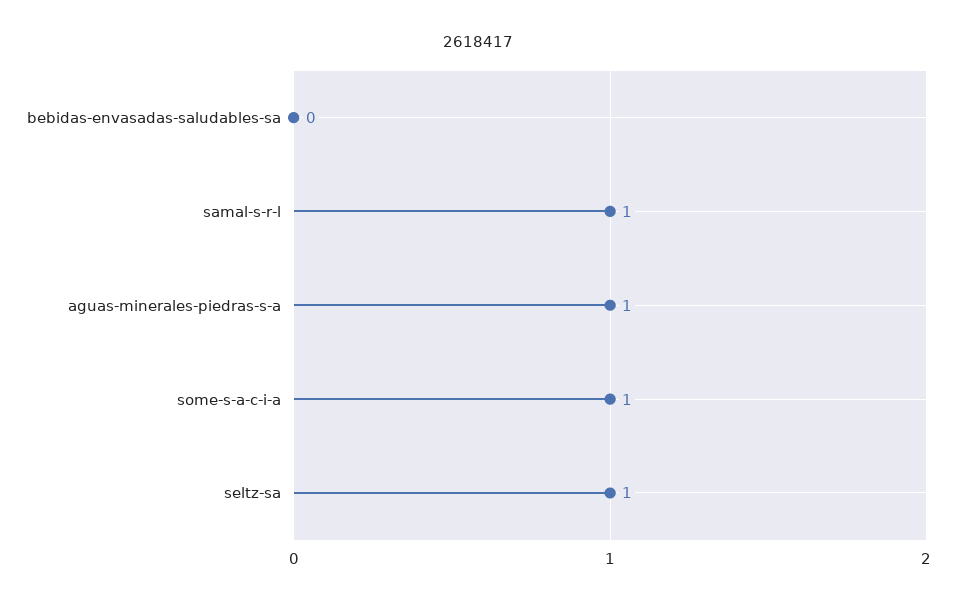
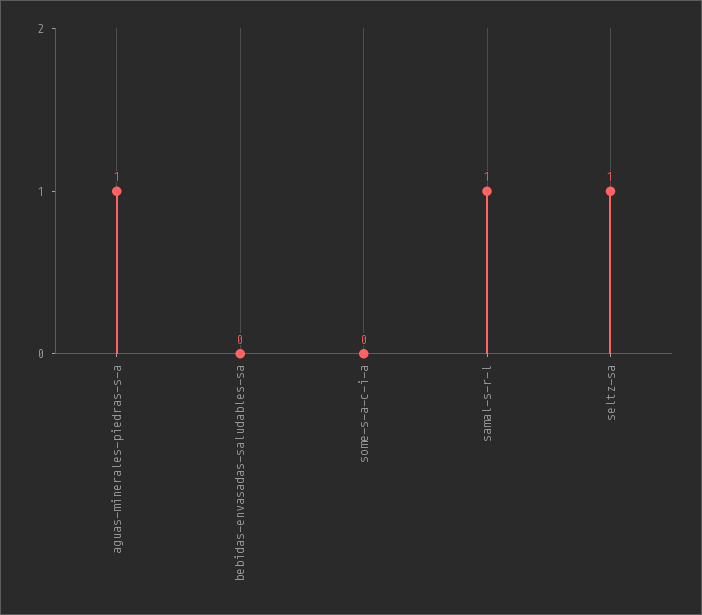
some-s-a-c-i-a: 1 -> 0

